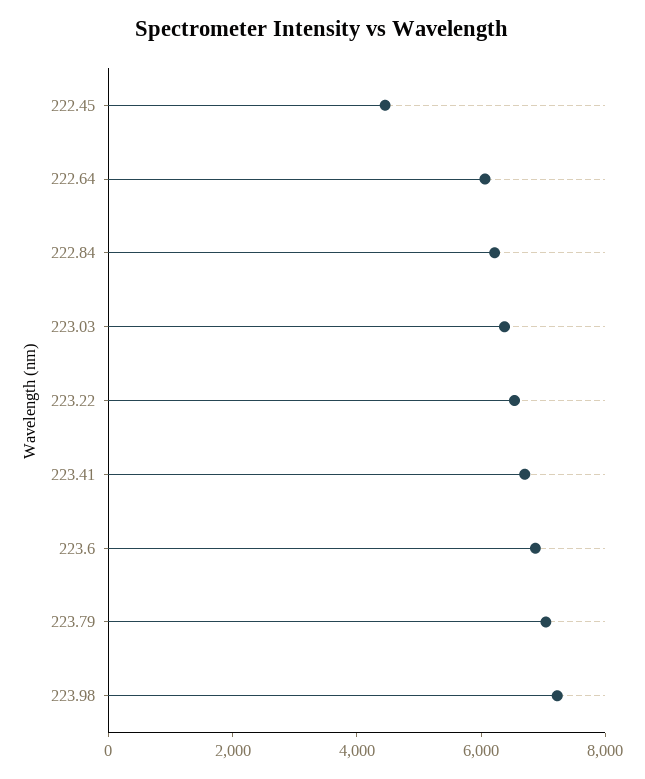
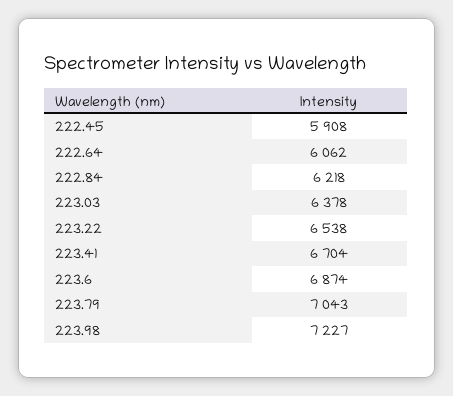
222.45: 4500 -> 5908

